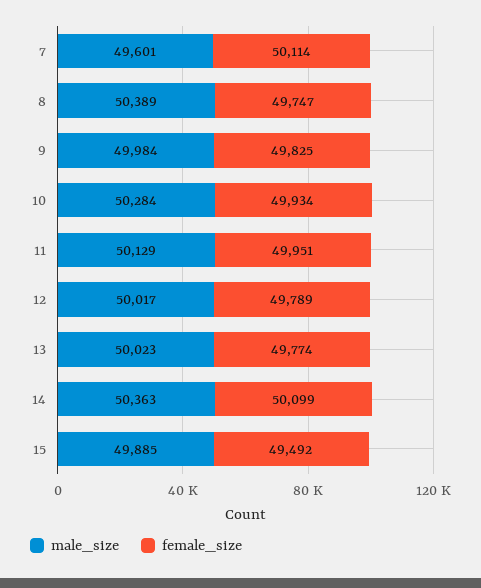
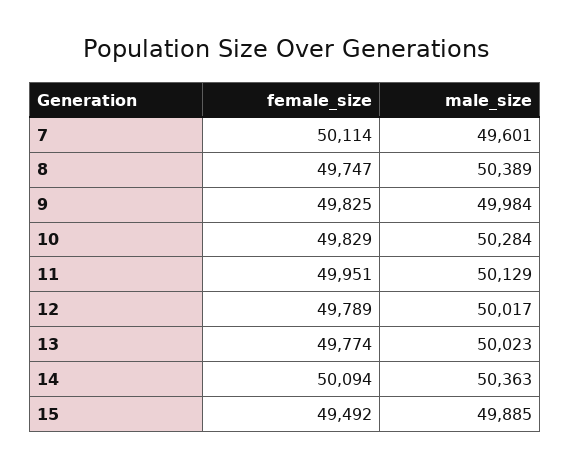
female_size, 10: 49934 -> 49829
female_size, 14: 50099 -> 50094

